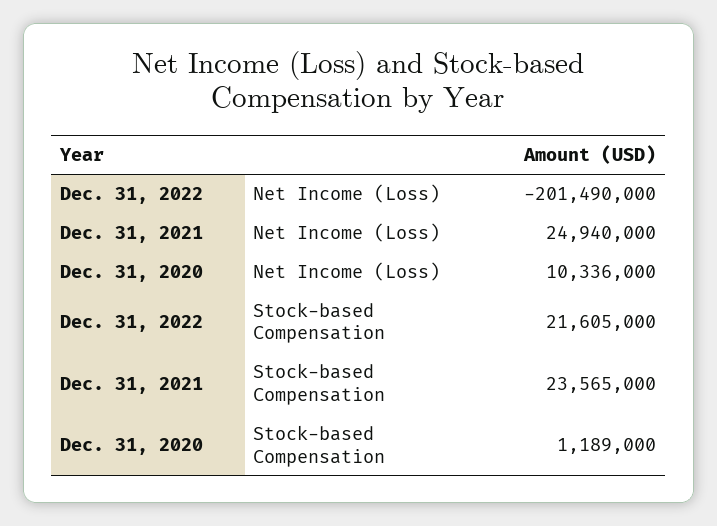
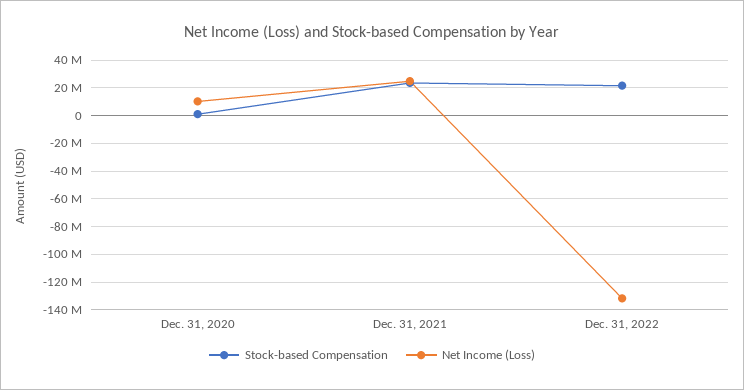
Net Income (Loss), Dec. 31, 2022: -201490000 -> -130000000

